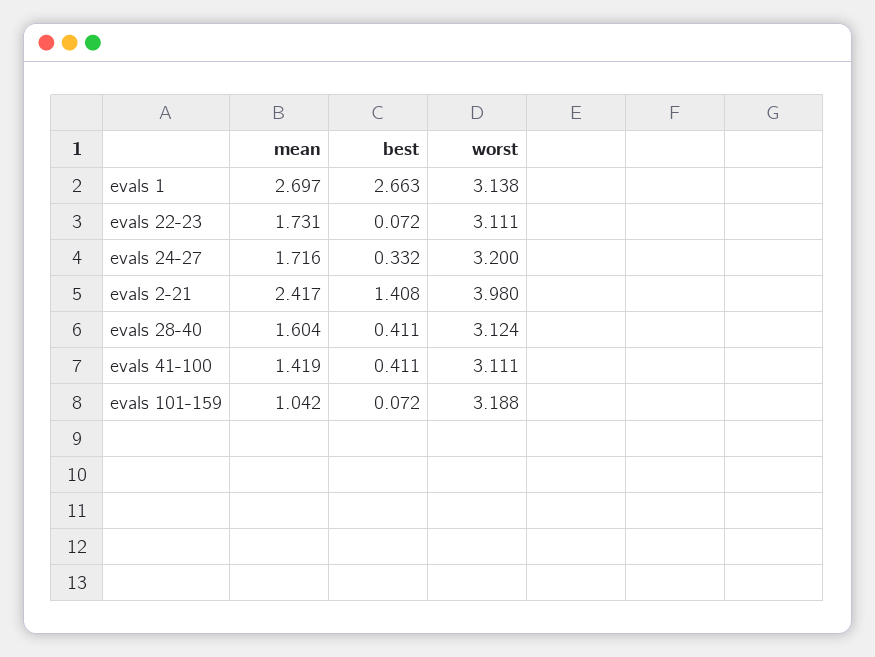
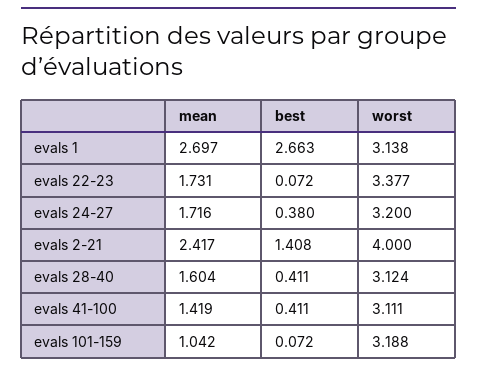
worst, evals 22-23: 3.111 -> 3.377
best, evals 24-27: 0.332 -> 0.38
worst, evals 2-21: 3.98 -> 4

